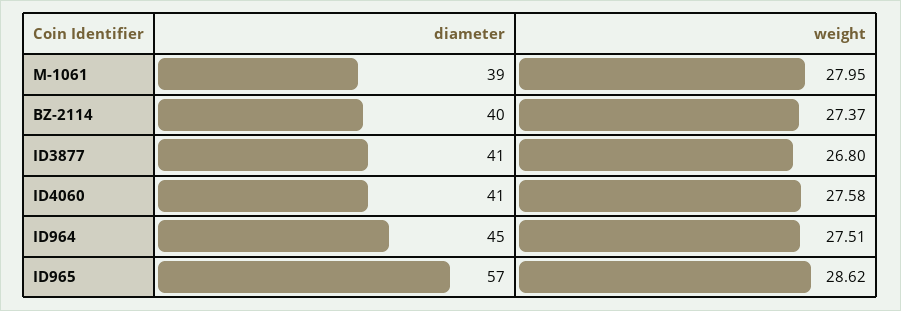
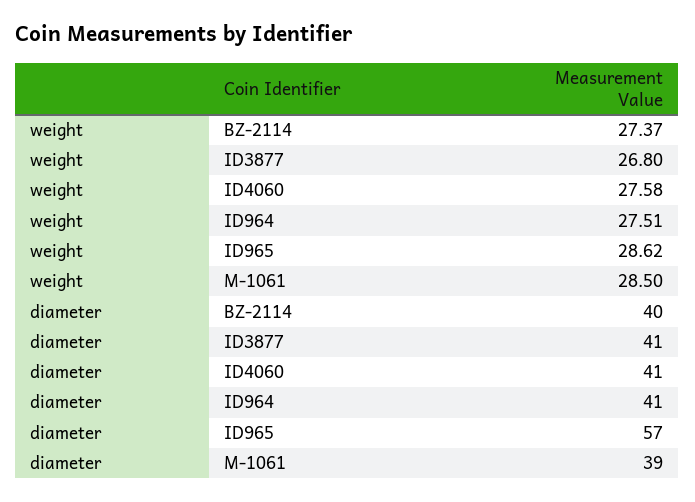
weight, M-1061: 27.95 -> 28.5
diameter, ID964: 45 -> 41

